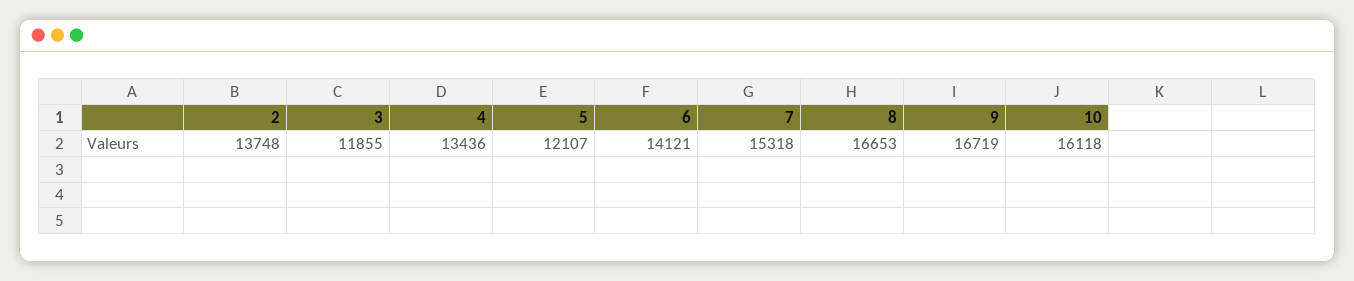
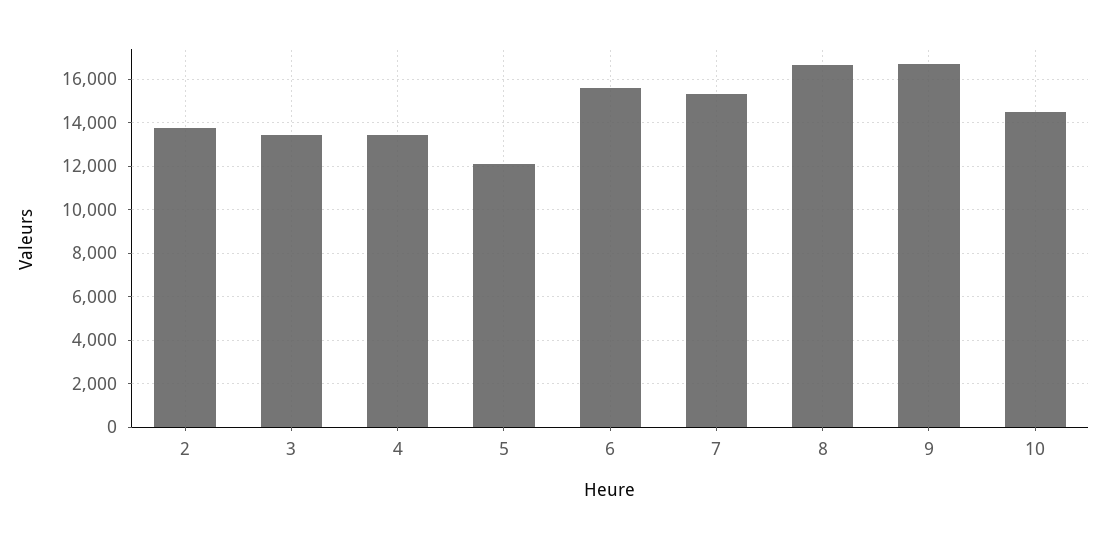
3: 11855 -> 13500
6: 14121 -> 15500
10: 16118 -> 14500

